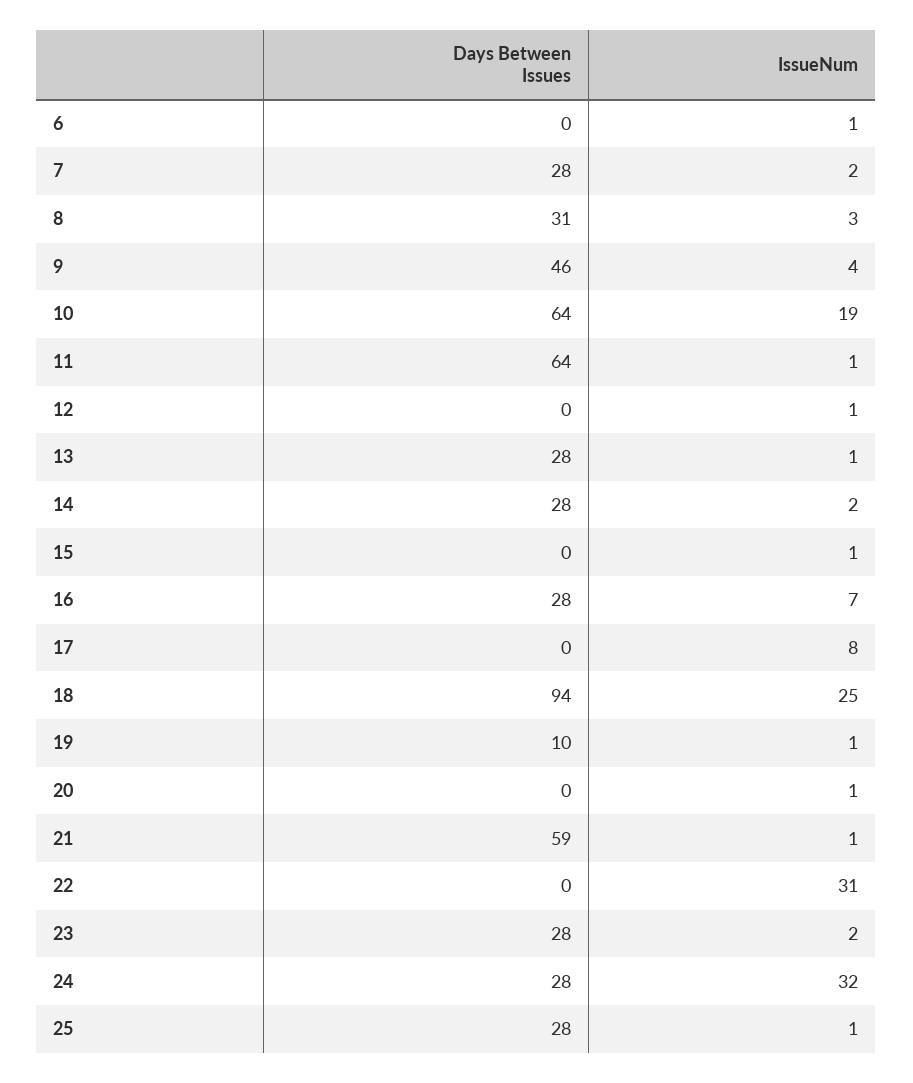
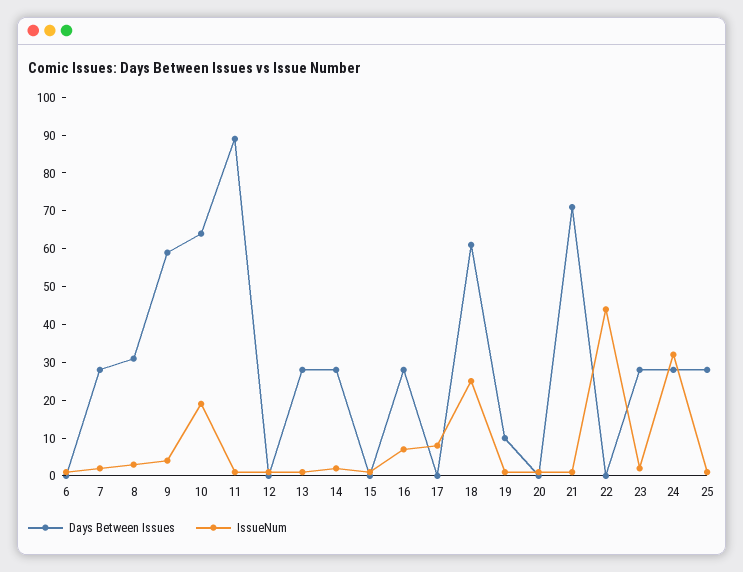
Days Between Issues, 9: 46 -> 60
Days Between Issues, 11: 64 -> 90
Days Between Issues, 18: 94 -> 60
Days Between Issues, 21: 59 -> 70
IssueNum, 22: 31 -> 45

